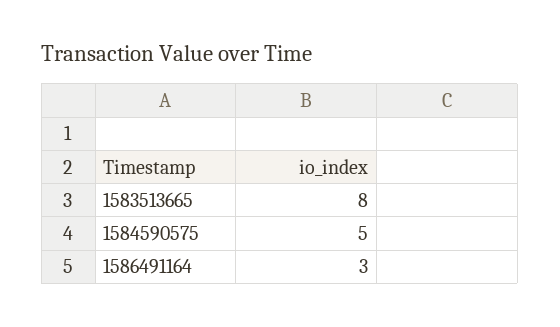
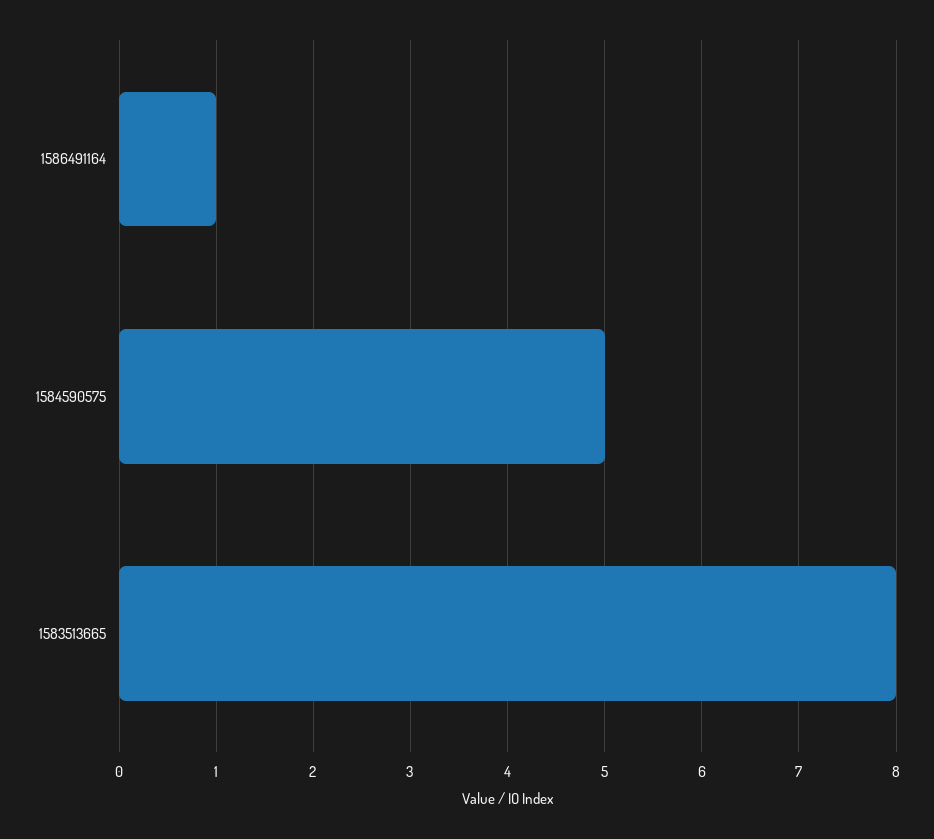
1586491164: 3 -> 1

